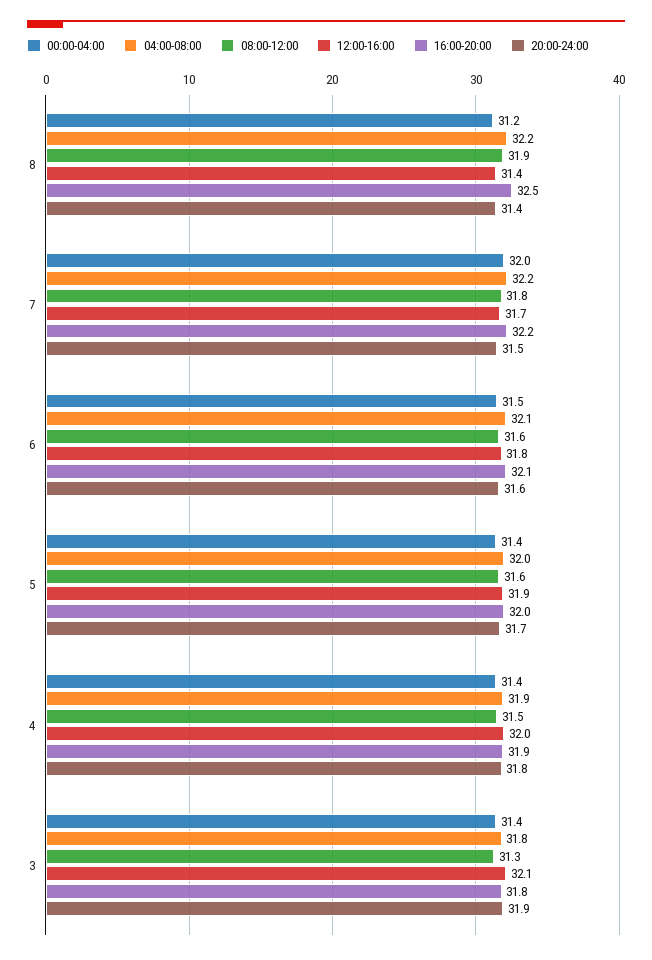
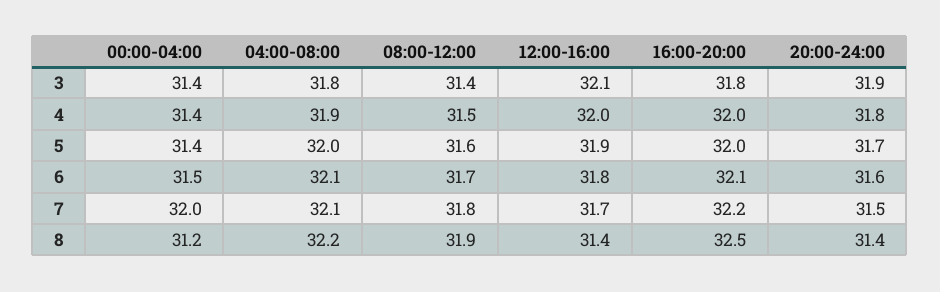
04:00-08:00, 7: 32.2 -> 32.1
08:00-12:00, 6: 31.6 -> 31.7
16:00-20:00, 4: 31.9 -> 32
08:00-12:00, 3: 31.3 -> 31.4

